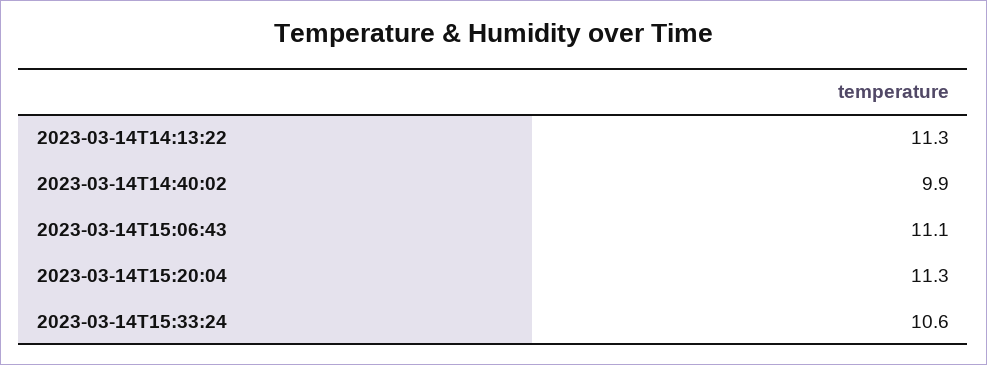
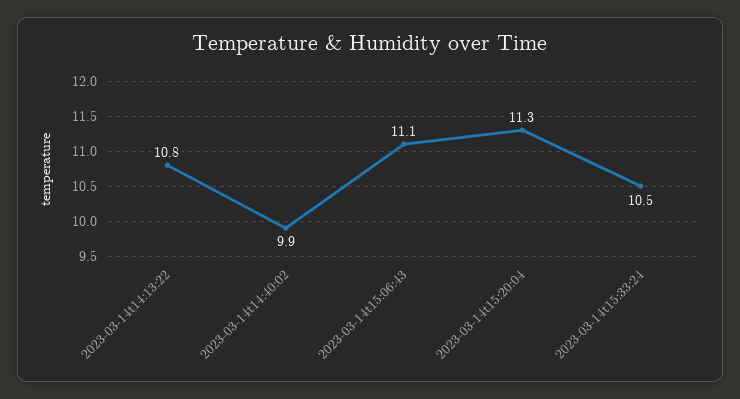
2023-03-14T14:13:22: 11.3 -> 10.8
2023-03-14T15:33:24: 10.6 -> 10.5

